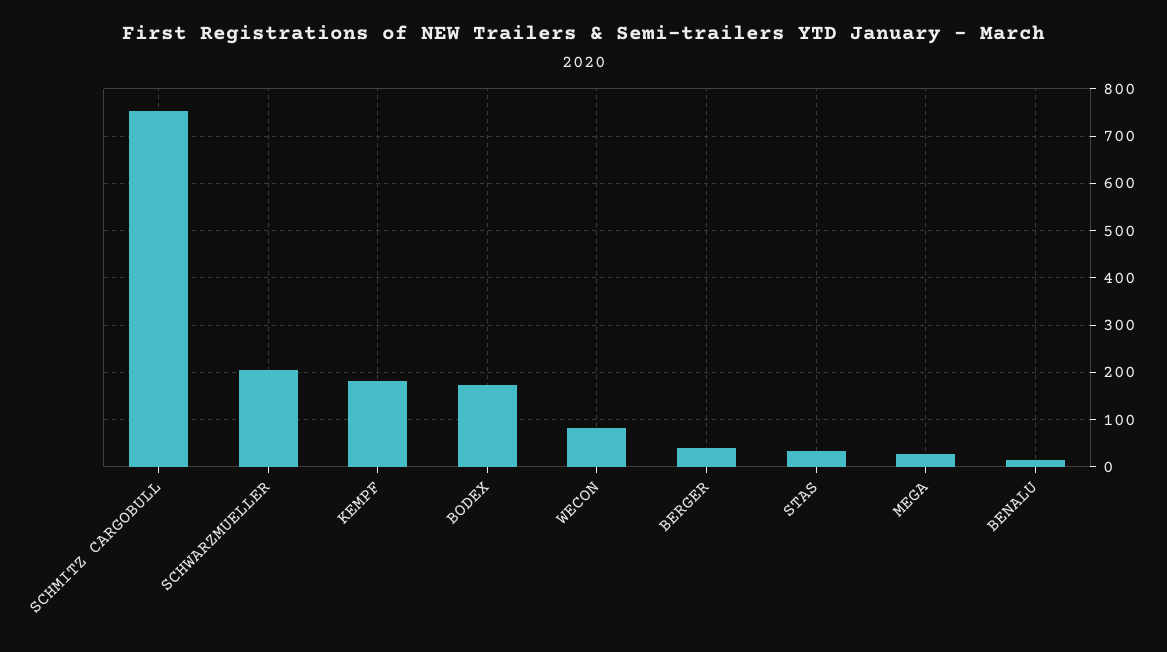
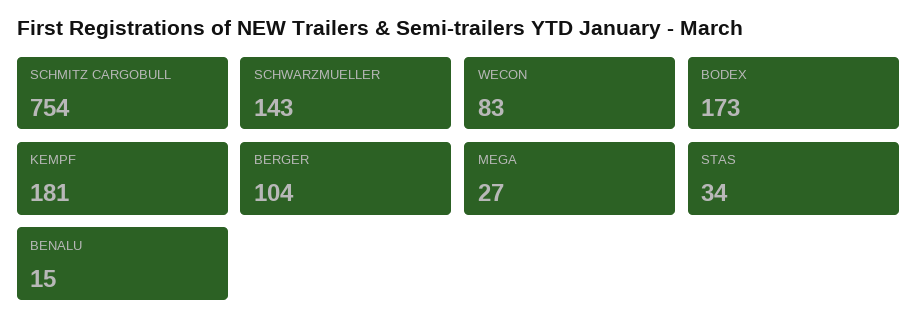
SCHWARZMUELLER: 200 -> 143
BERGER: 40 -> 104

